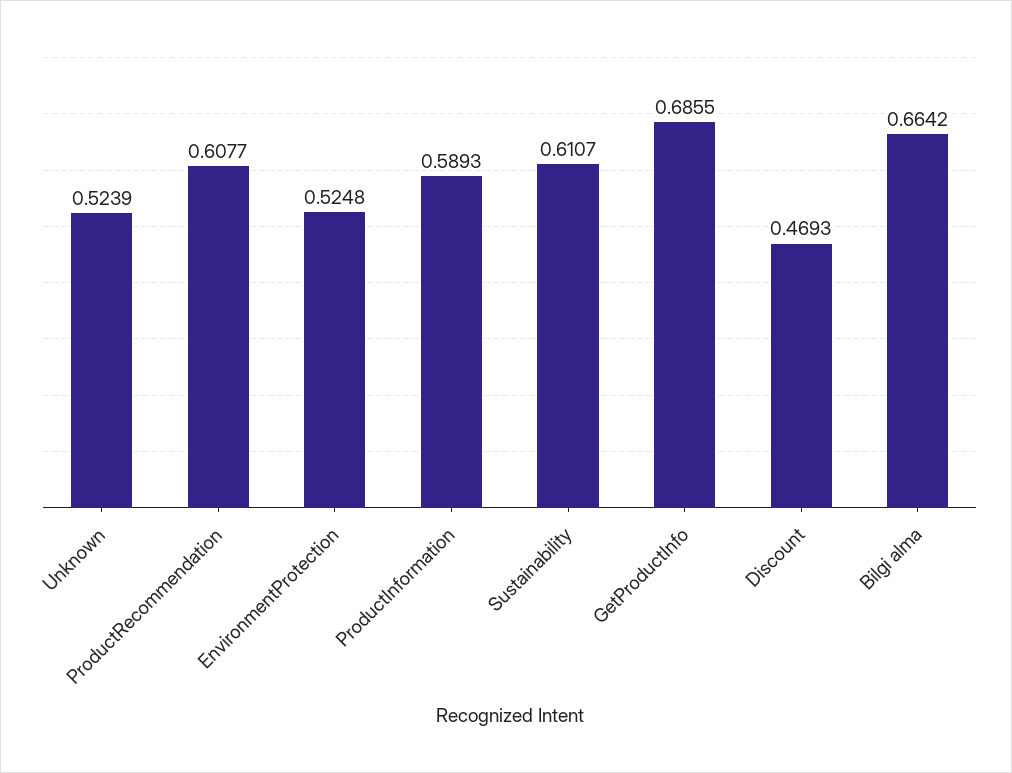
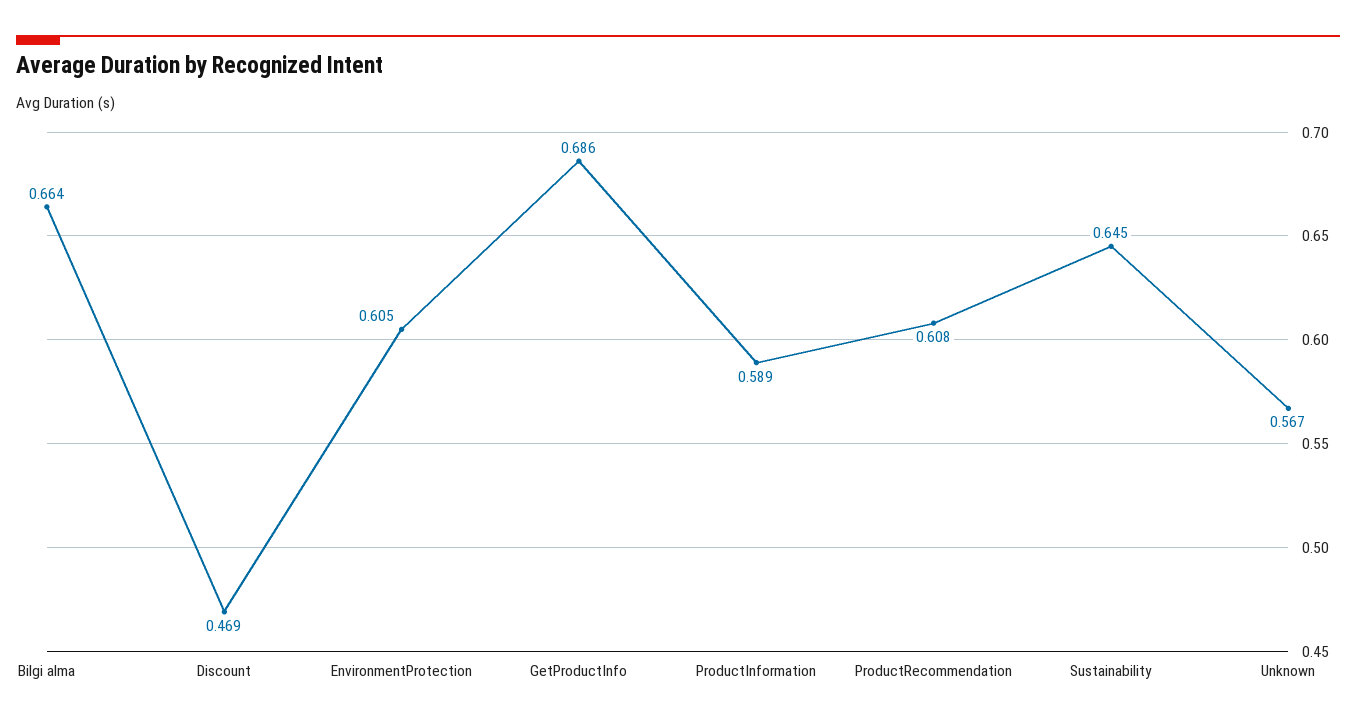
Unknown: 0.5239 -> 0.567
EnvironmentProtection: 0.5248 -> 0.605
Sustainability: 0.6107 -> 0.645

